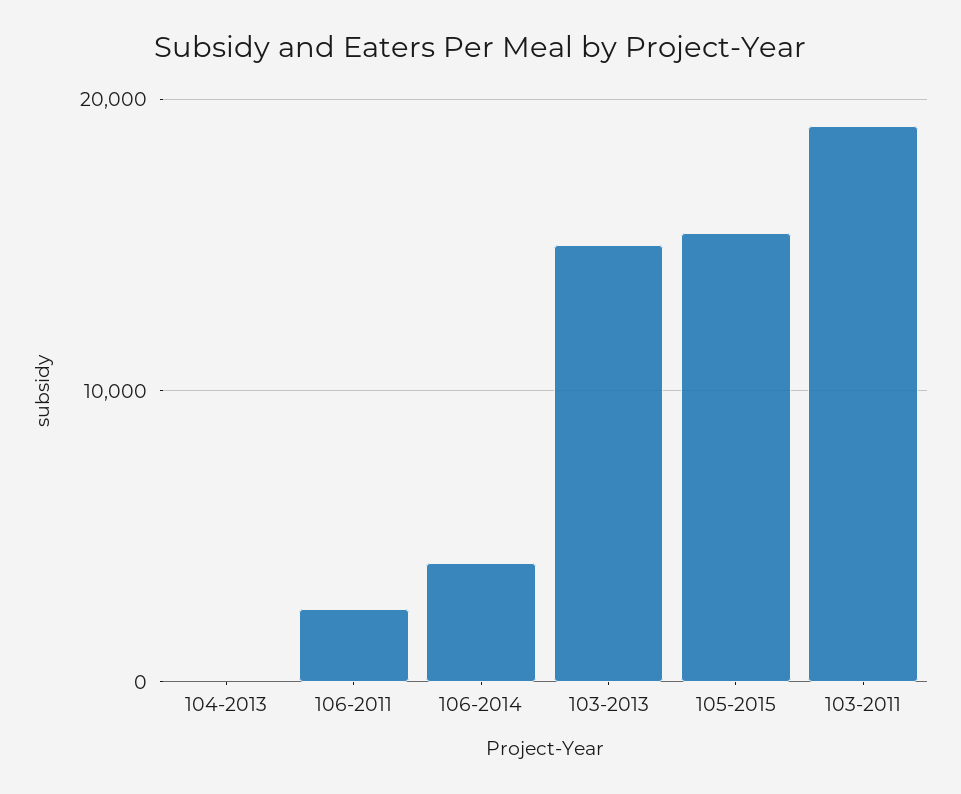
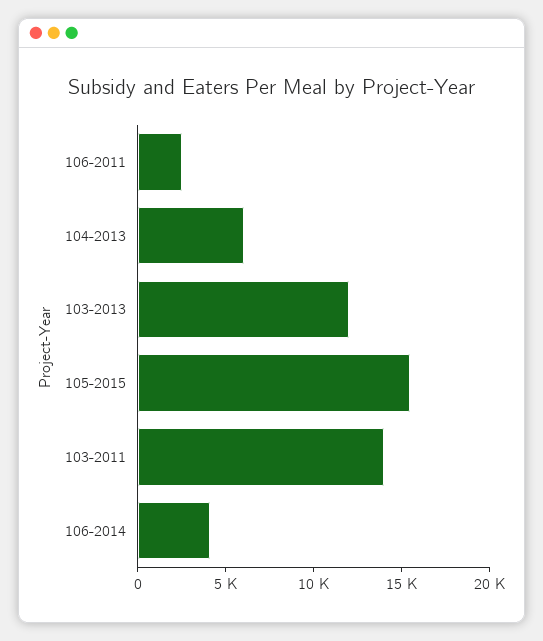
104-2013: 0 -> 6000
103-2013: 15000 -> 12000
103-2011: 19000 -> 14000

